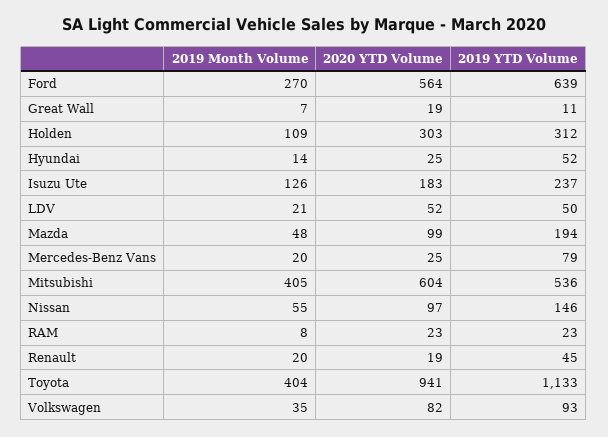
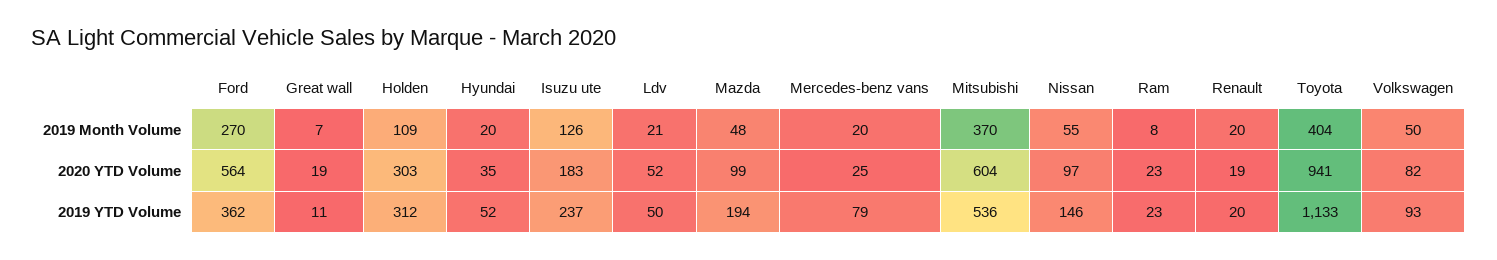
2019 YTD Volume, Ford: 639 -> 362
2019 Month Volume, Hyundai: 14 -> 20
2020 YTD Volume, Hyundai: 25 -> 35
2019 Month Volume, Mitsubishi: 405 -> 370
2019 YTD Volume, Renault: 45 -> 20
2019 Month Volume, Volkswagen: 35 -> 50

